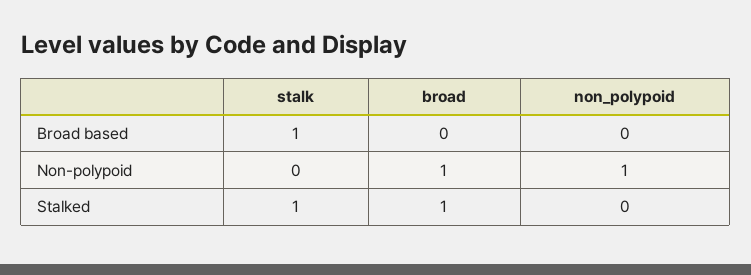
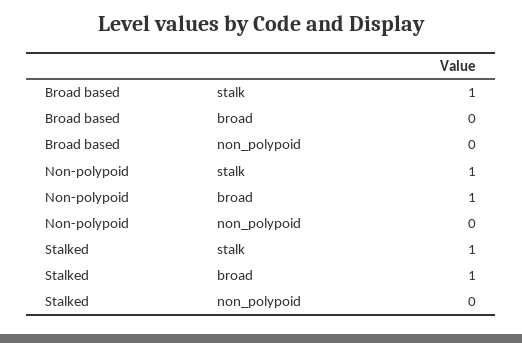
stalk, Non-polypoid: 0 -> 1
non_polypoid, Non-polypoid: 1 -> 0

